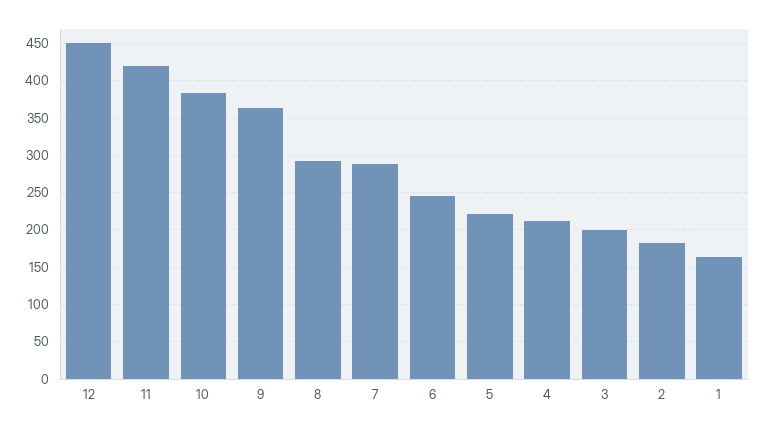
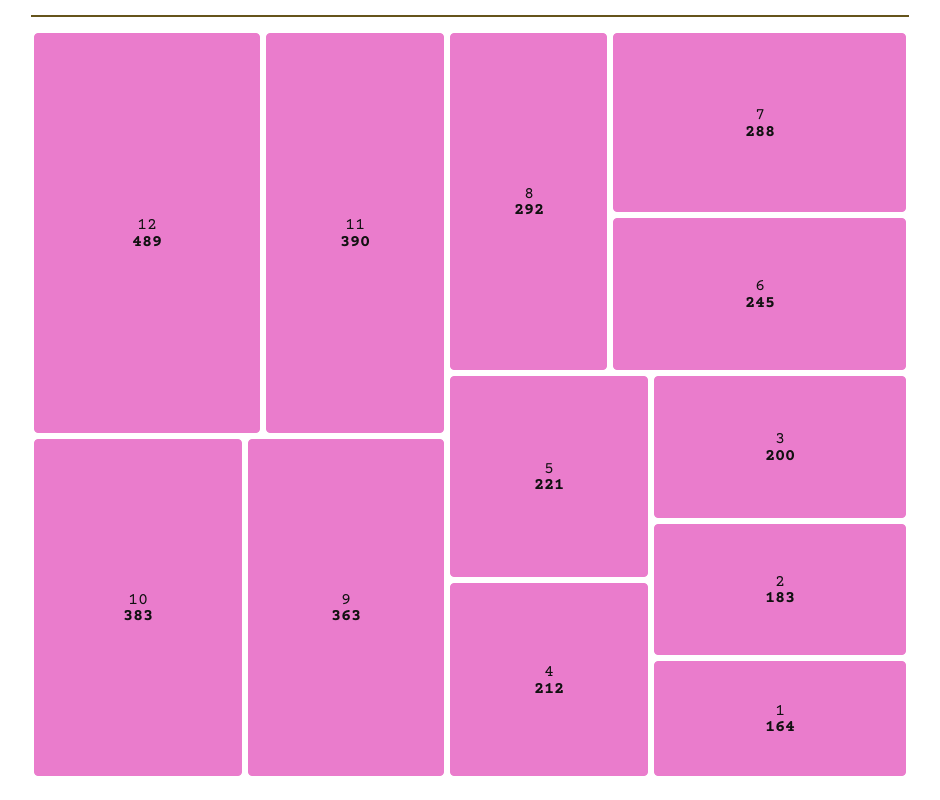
12: 450 -> 489
11: 420 -> 390

